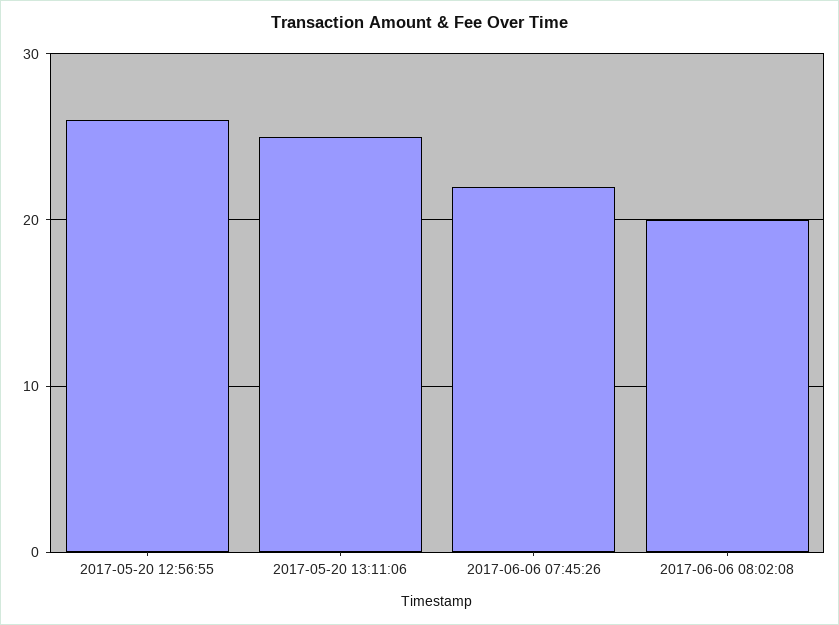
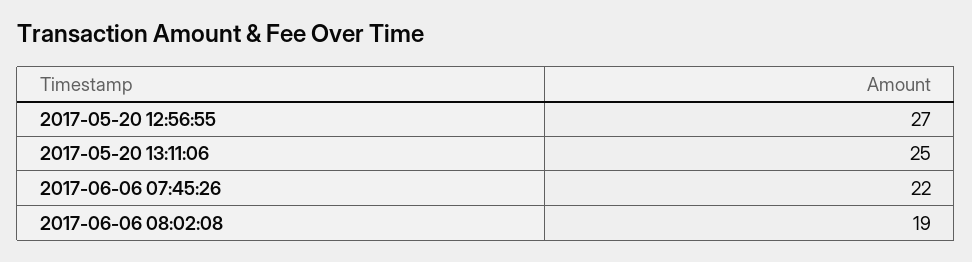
2017-05-20 12:56:55: 26 -> 27
2017-06-06 08:02:08: 20 -> 19

